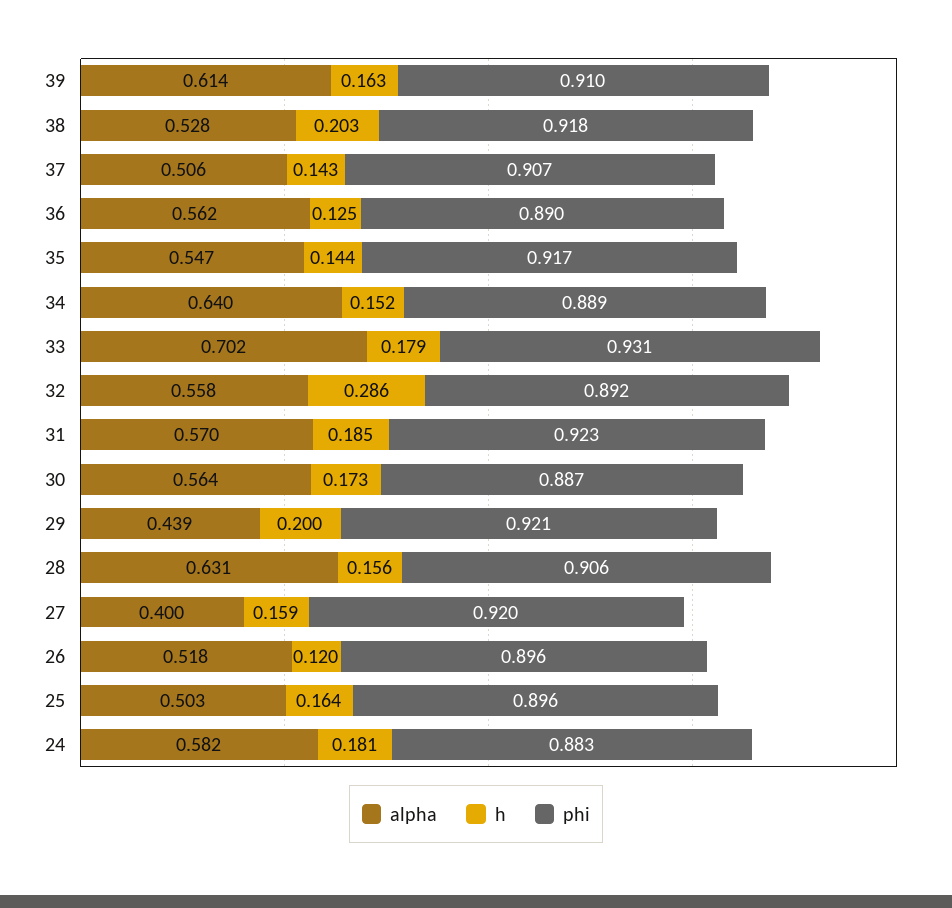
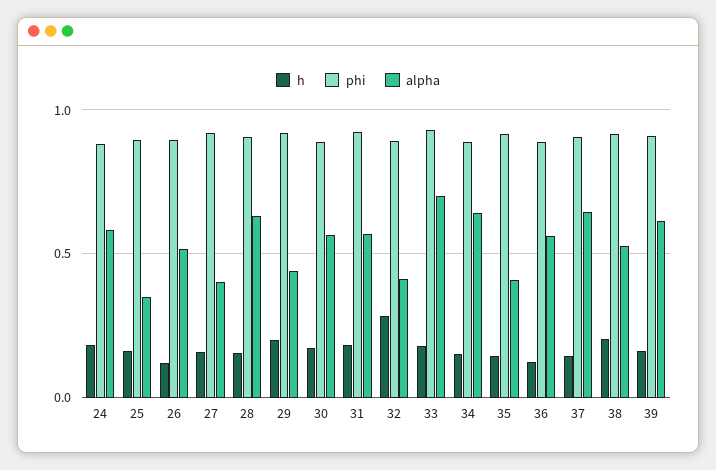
alpha, 37: 0.506 -> 0.65
alpha, 35: 0.547 -> 0.4
alpha, 32: 0.558 -> 0.4
alpha, 25: 0.503 -> 0.35

